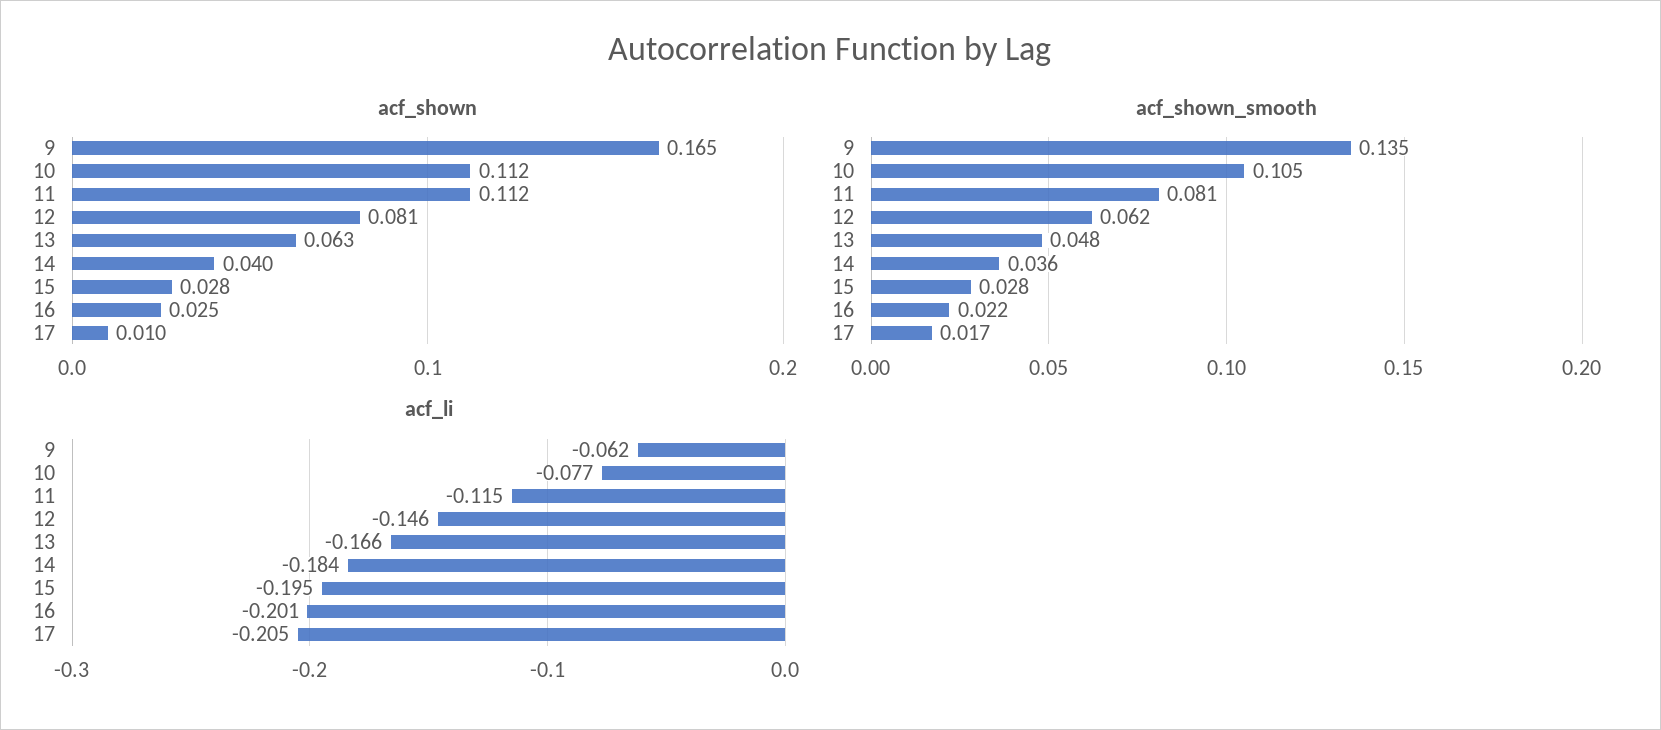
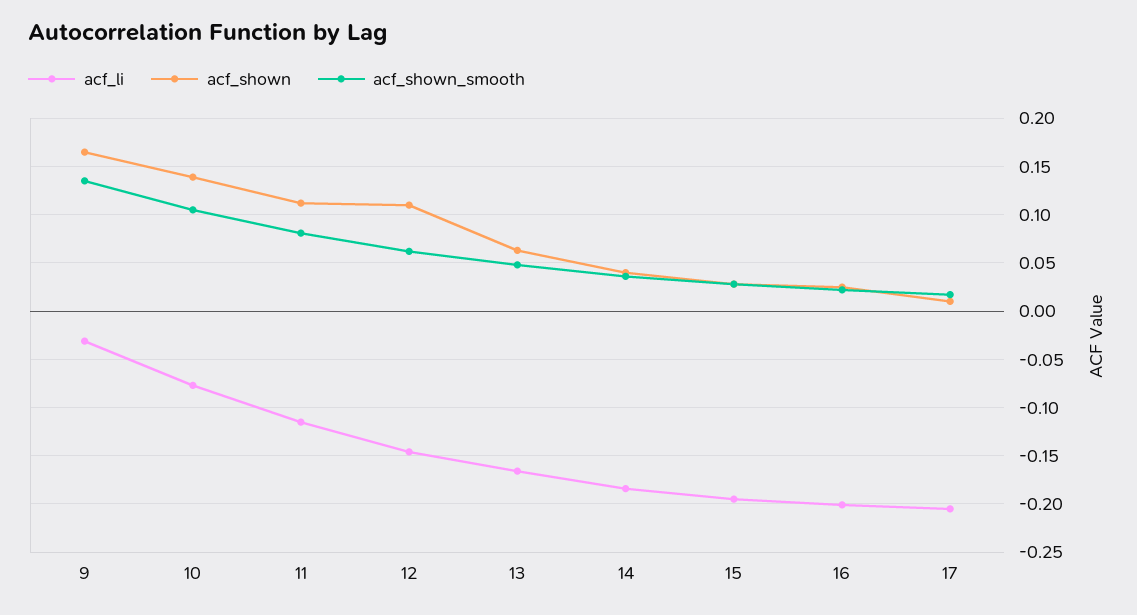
acf_shown, 10: 0.112 -> 0.14
acf_shown, 12: 0.081 -> 0.11
acf_li, 9: -0.062 -> -0.03

